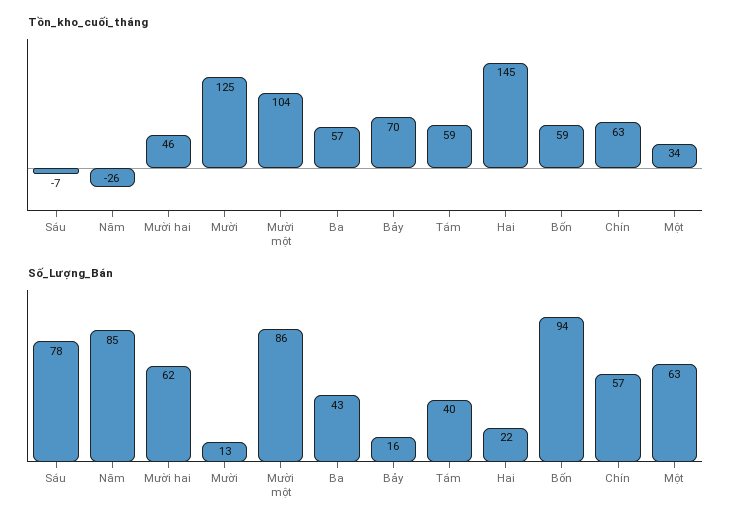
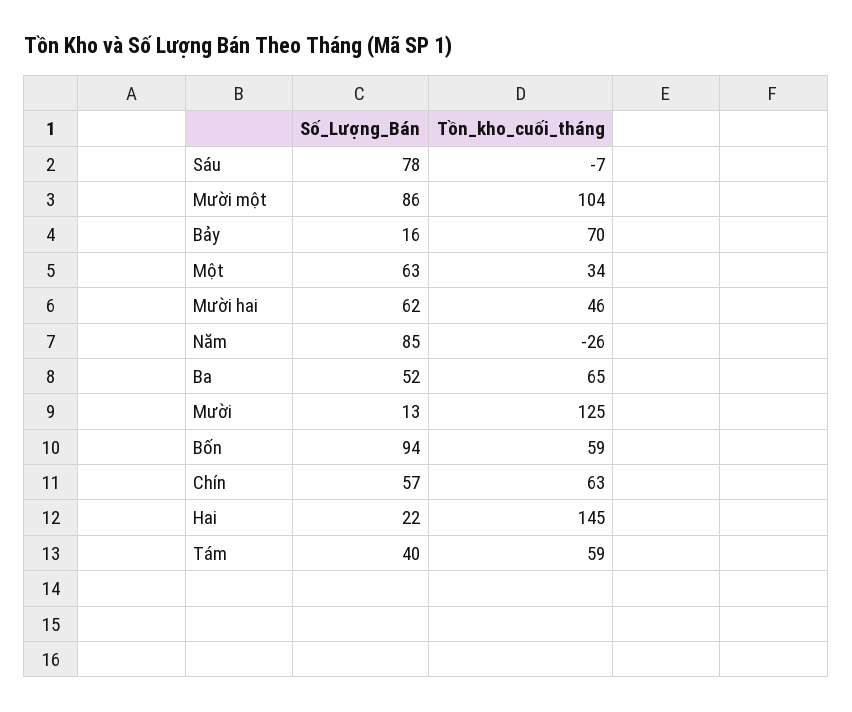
Tồn_kho_cuối_tháng, Ba: 57 -> 65
Số_Lượng_Bán, Ba: 43 -> 52

